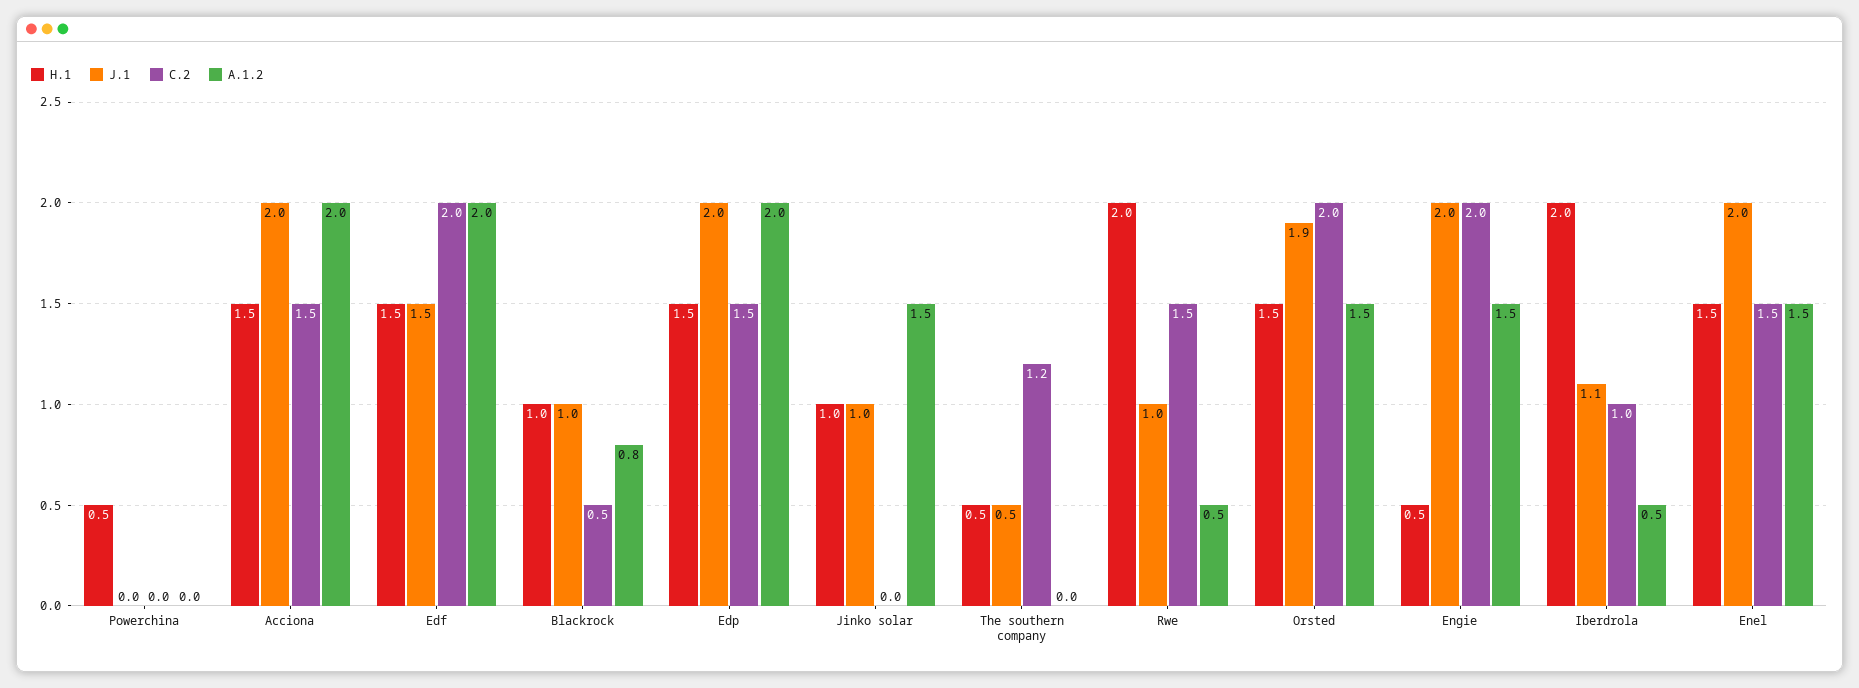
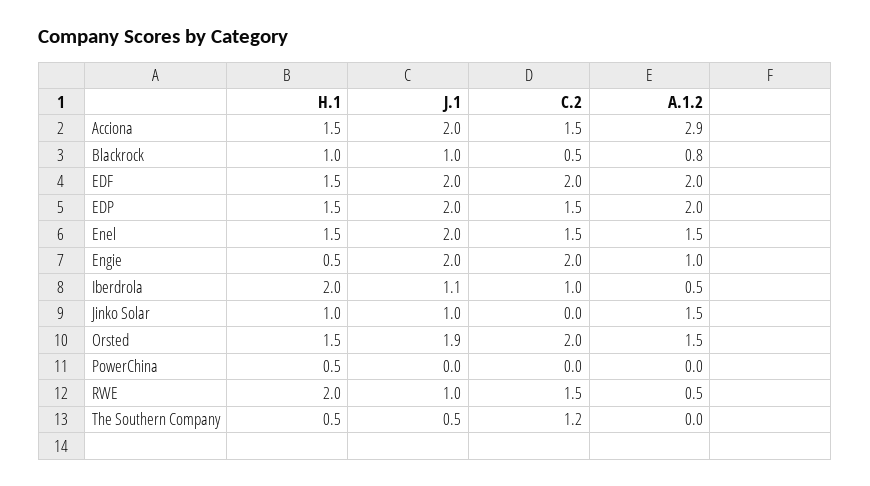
A.1.2, Acciona: 2 -> 2.9
J.1, Edf: 1.5 -> 2
A.1.2, Engie: 1.5 -> 1

